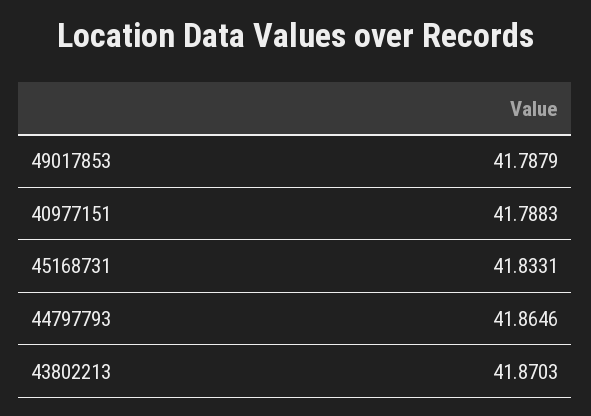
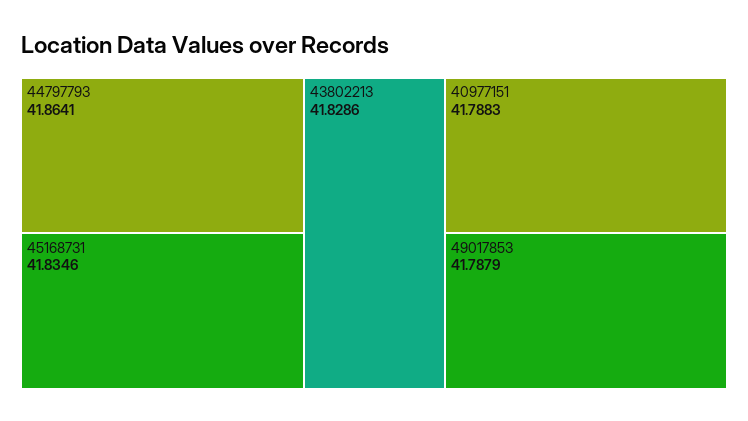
45168731: 41.8331 -> 41.8346
44797793: 41.8646 -> 41.8641
43802213: 41.8703 -> 41.8286

